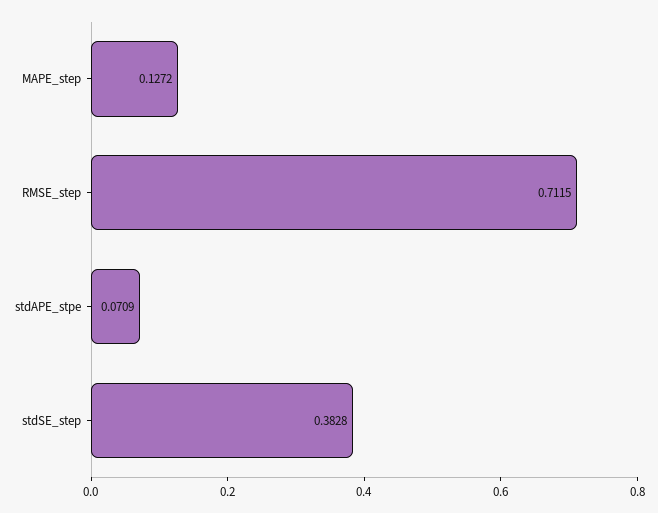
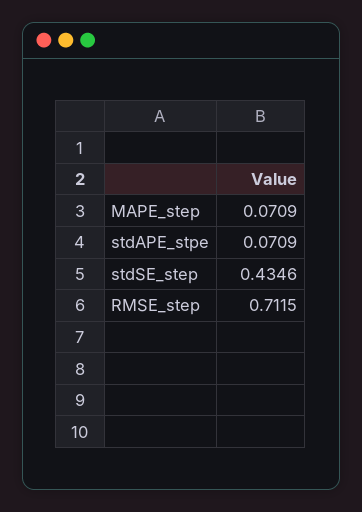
MAPE_step: 0.1272 -> 0.0709
stdSE_step: 0.3828 -> 0.4346

